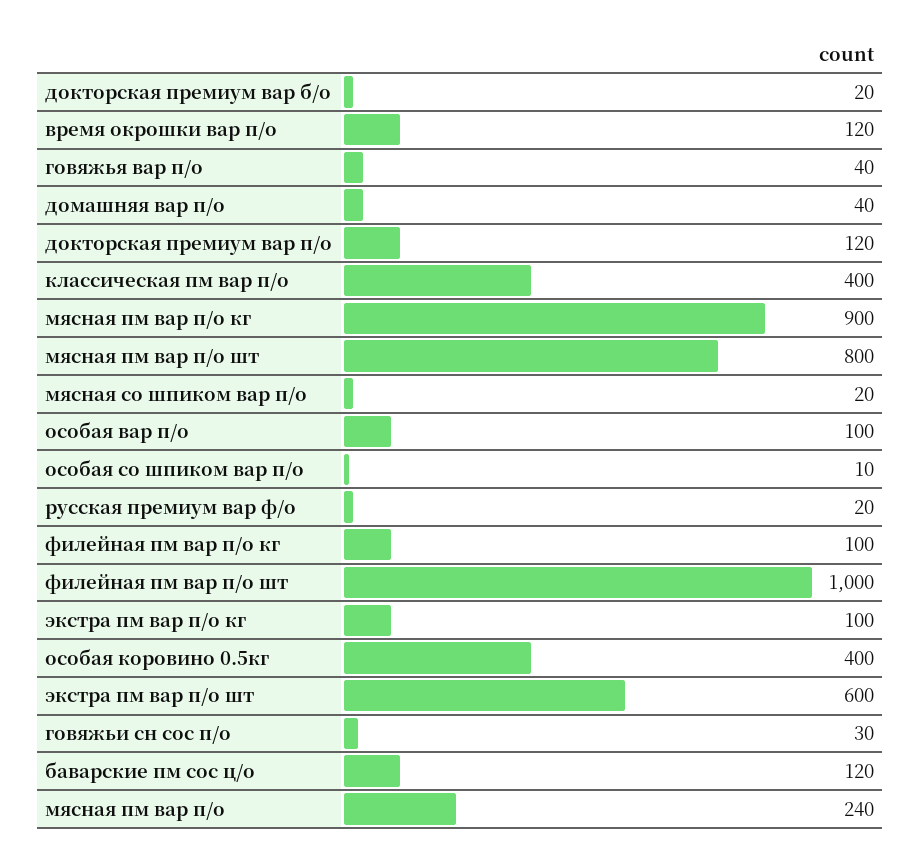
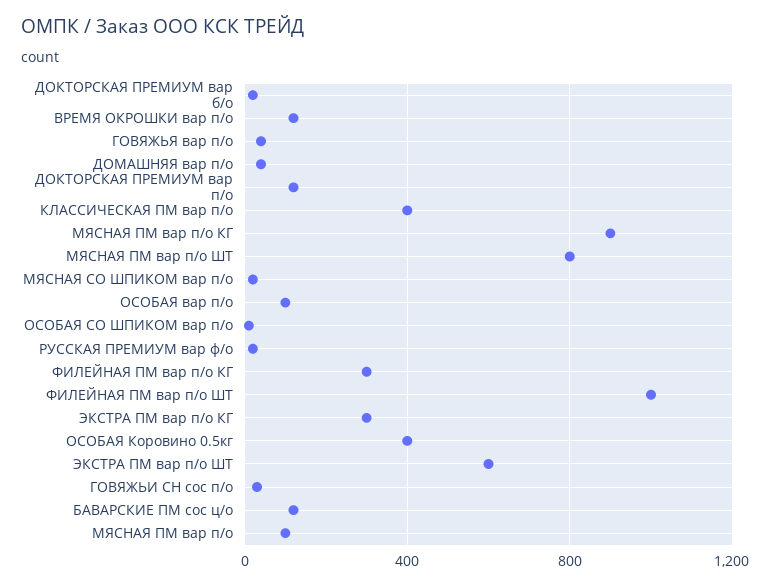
филейная пм вар п/о кг: 100 -> 300
экстра пм вар п/о кг: 100 -> 300
мясная пм вар п/о: 240 -> 100

